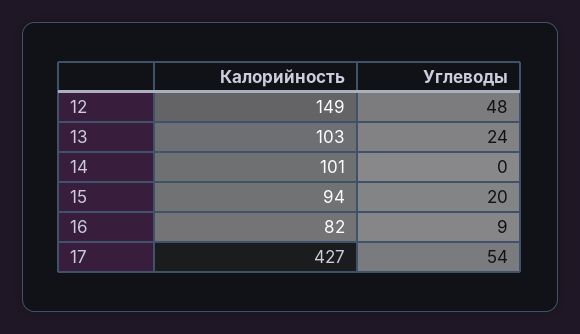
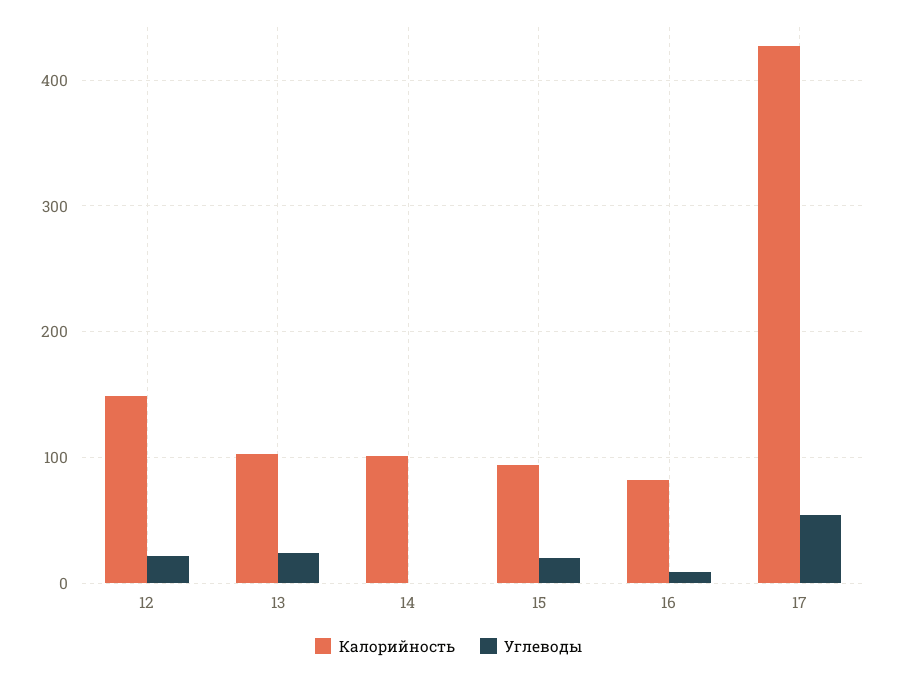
Углеводы, 12: 48 -> 20

